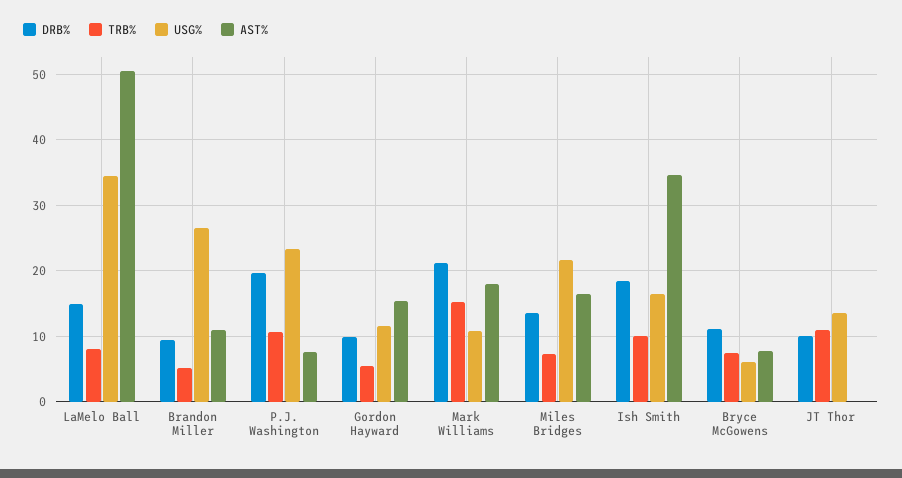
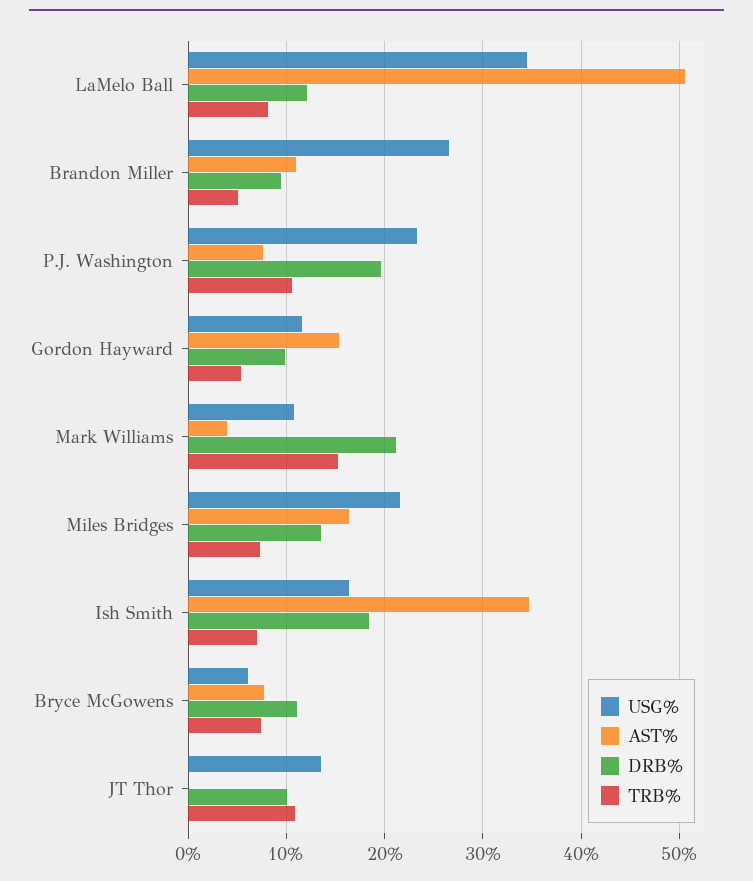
DRB%, LaMelo Ball: 15 -> 12
AST%, Mark Williams: 18 -> 4
TRB%, Ish Smith: 10 -> 7

